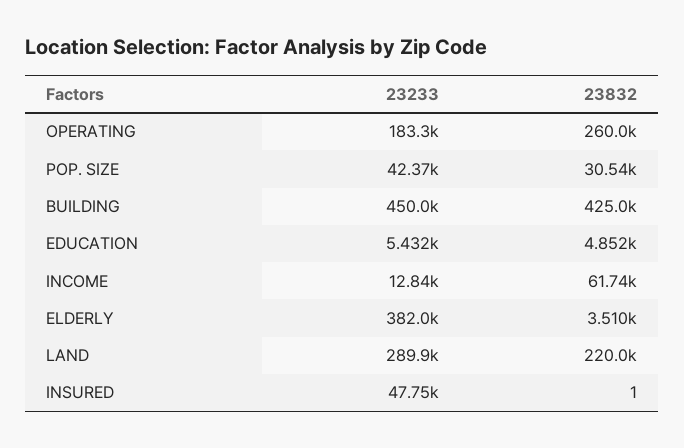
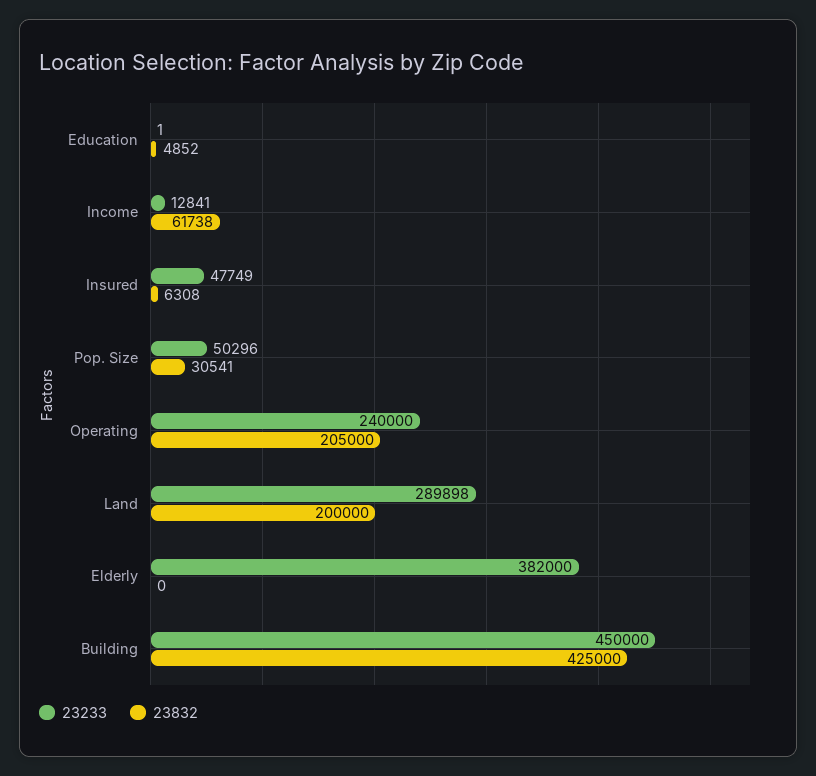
23233, OPERATING: 183300 -> 240000
23832, OPERATING: 260000 -> 205000
23233, POP. SIZE: 42370 -> 50296
23233, EDUCATION: 5432 -> 1
23832, ELDERLY: 3510 -> 0
23832, LAND: 220000 -> 200000
23832, INSURED: 1 -> 6308

